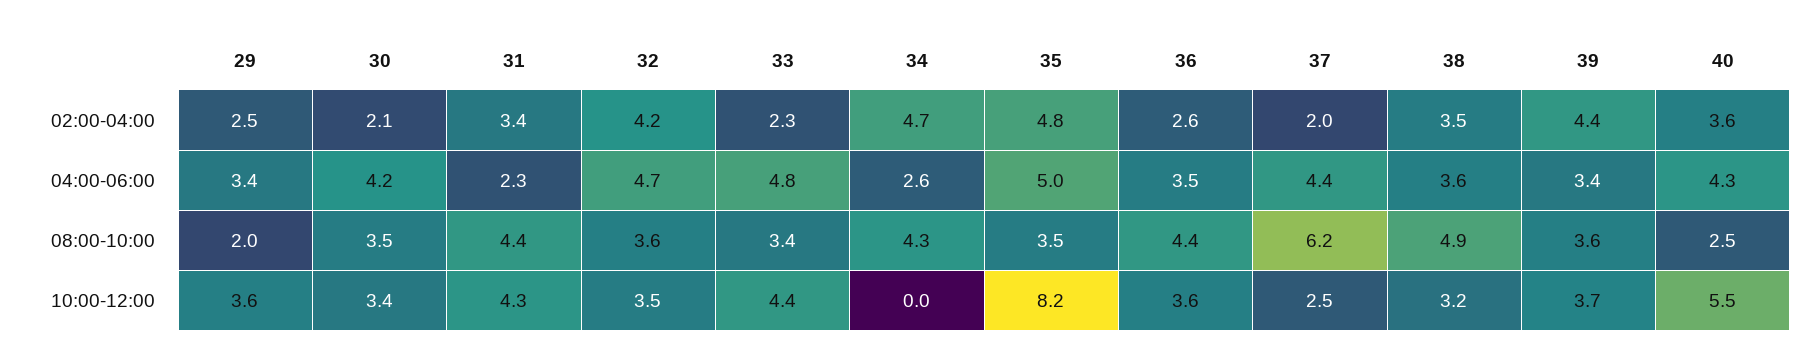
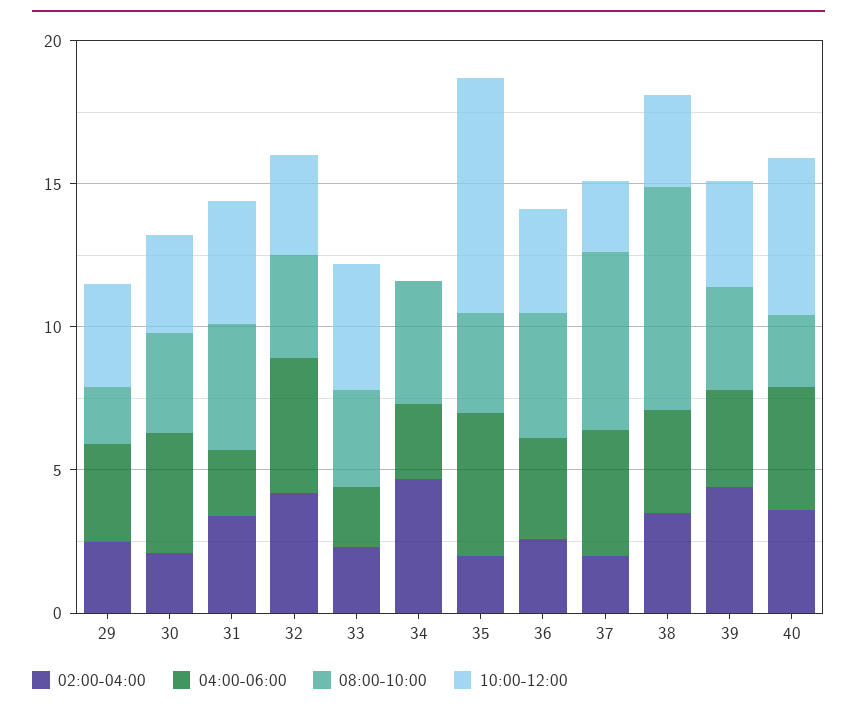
02:00-04:00, 35: 4.8 -> 2
04:00-06:00, 33: 4.8 -> 2
08:00-10:00, 38: 4.9 -> 8

